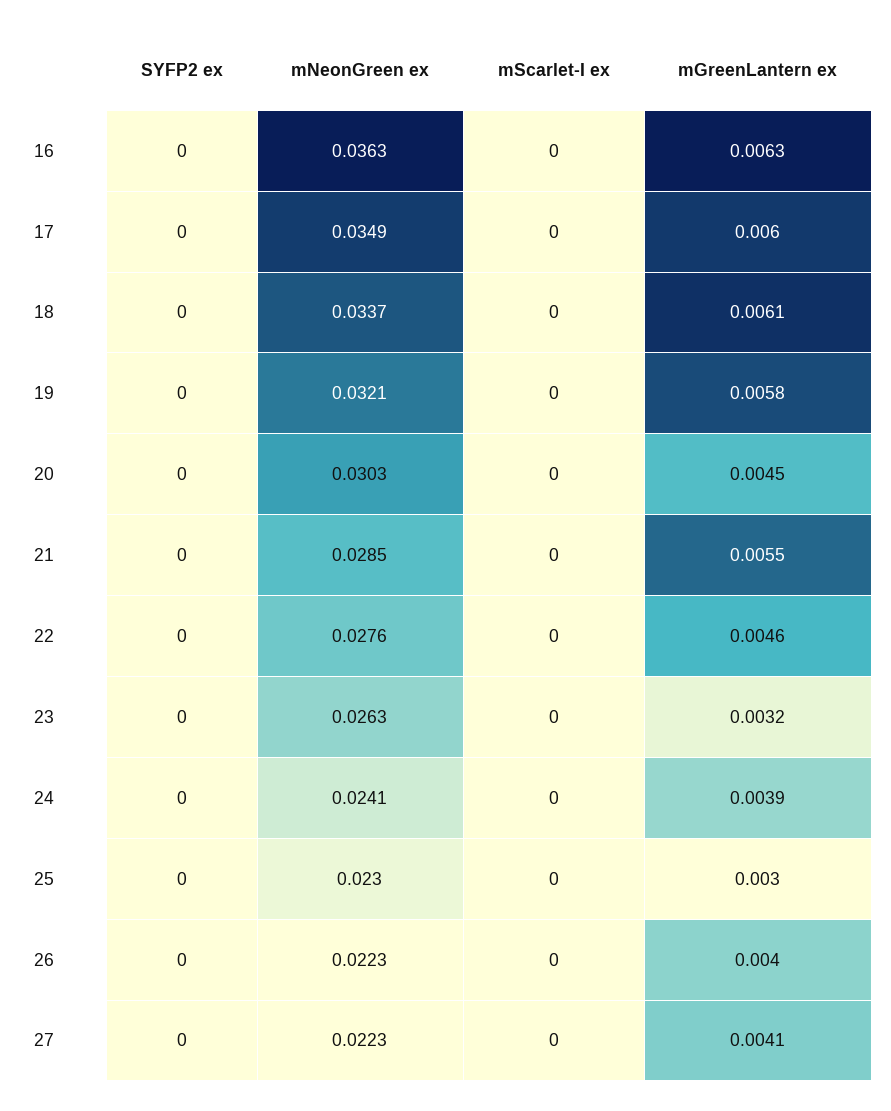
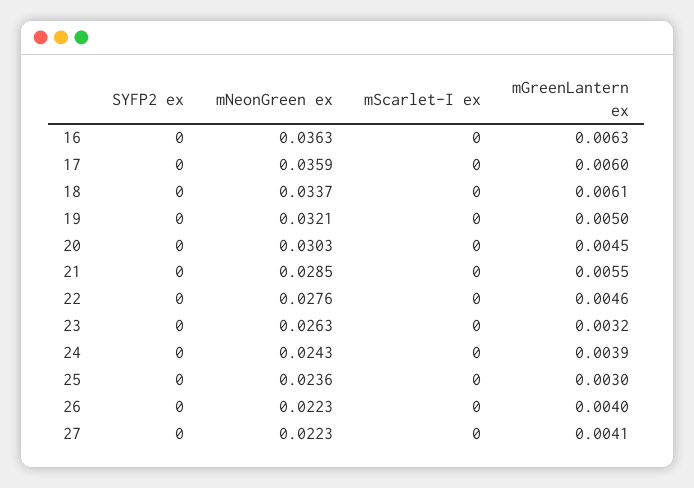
mNeonGreen ex, 17: 0.0349 -> 0.0359
mGreenLantern ex, 19: 0.0058 -> 0.005
mNeonGreen ex, 24: 0.0241 -> 0.0243
mNeonGreen ex, 25: 0.023 -> 0.0236

